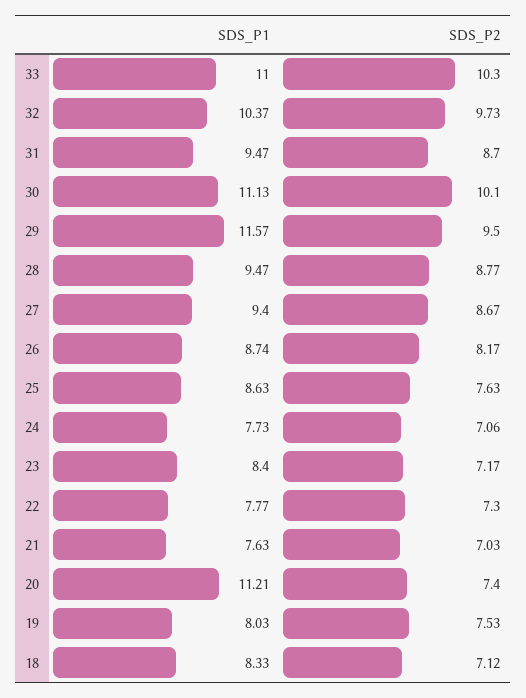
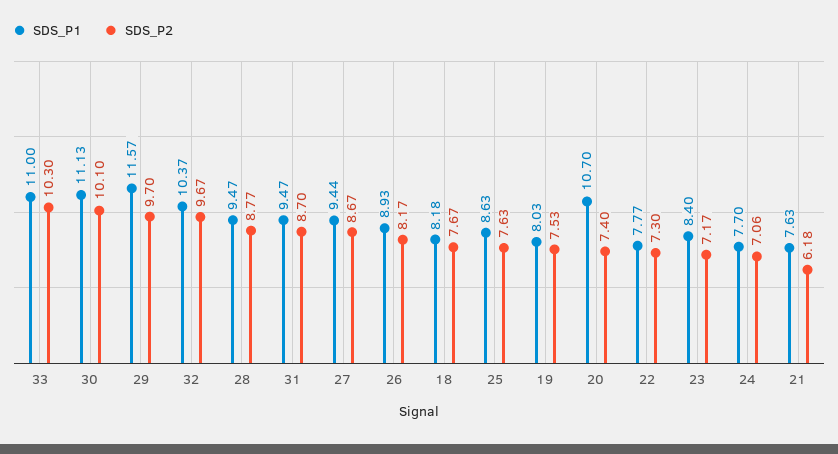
SDS_P2, 32: 9.73 -> 9.67
SDS_P2, 29: 9.5 -> 9.7
SDS_P1, 27: 9.4 -> 9.44
SDS_P1, 26: 8.74 -> 8.93
SDS_P1, 24: 7.73 -> 7.7
SDS_P2, 21: 7.03 -> 6.18
SDS_P1, 20: 11.21 -> 10.7
SDS_P1, 18: 8.33 -> 8.18
SDS_P2, 18: 7.12 -> 7.67

